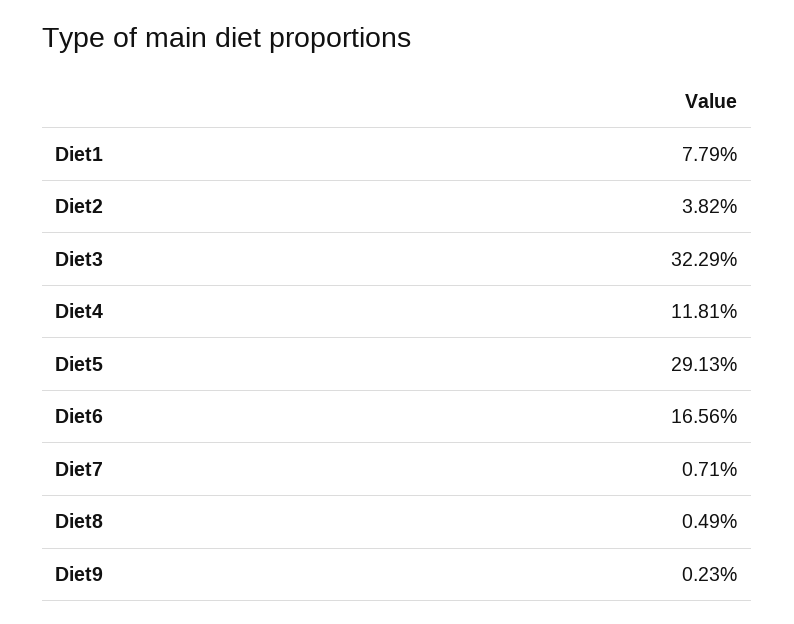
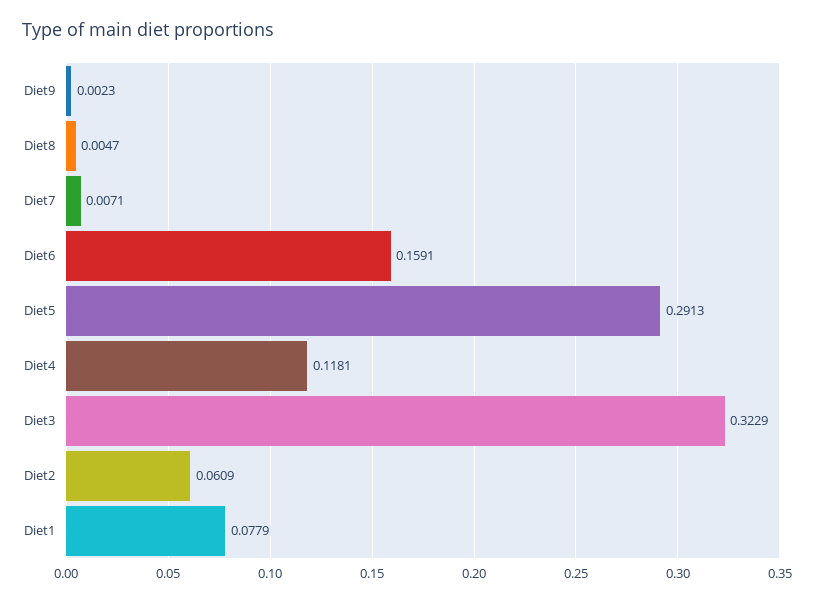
Diet2: 0.0382 -> 0.0609
Diet6: 0.1656 -> 0.1591
Diet8: 0.0049 -> 0.0047

